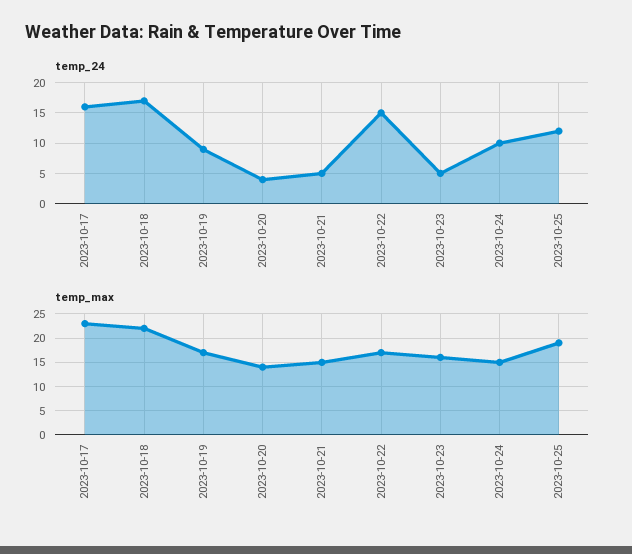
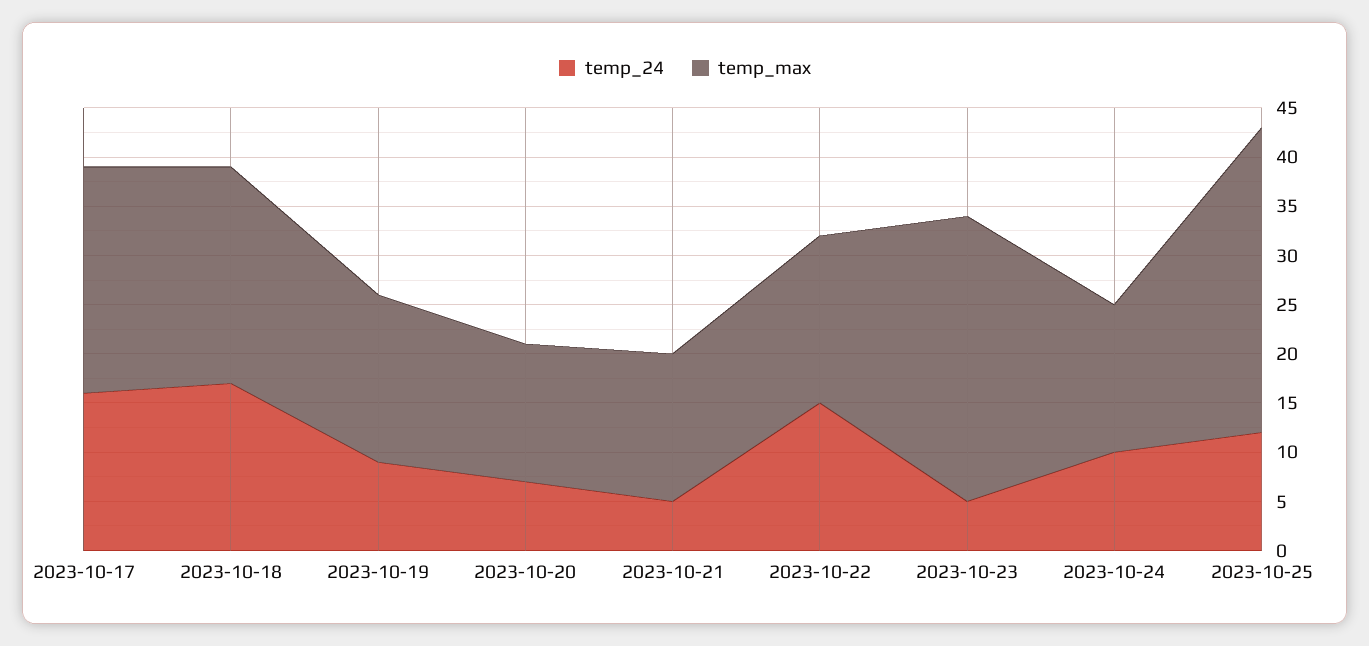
temp_24, 2023-10-20: 4 -> 7
temp_max, 2023-10-23: 15 -> 29
temp_max, 2023-10-25: 20 -> 31

